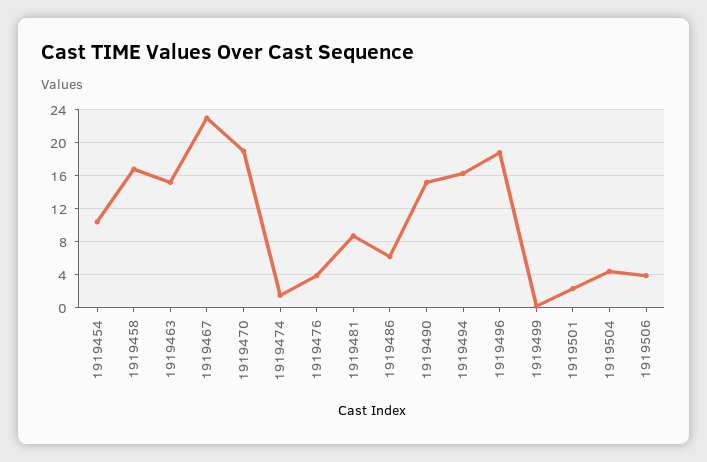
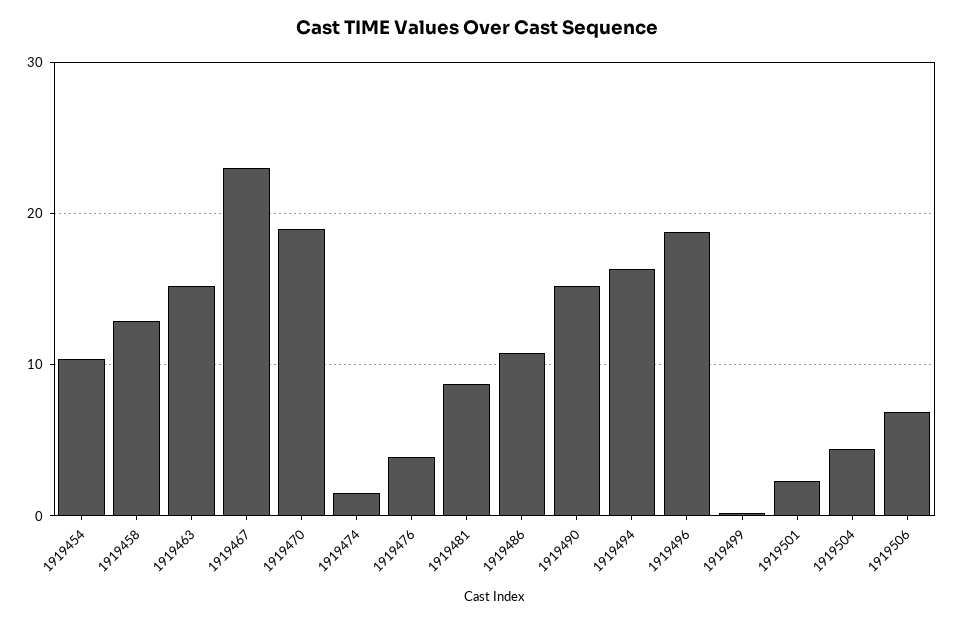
1919458: 17 -> 13
1919486: 6 -> 11
1919506: 4 -> 7

